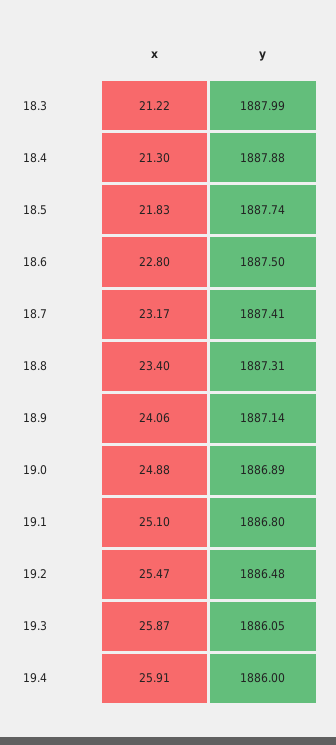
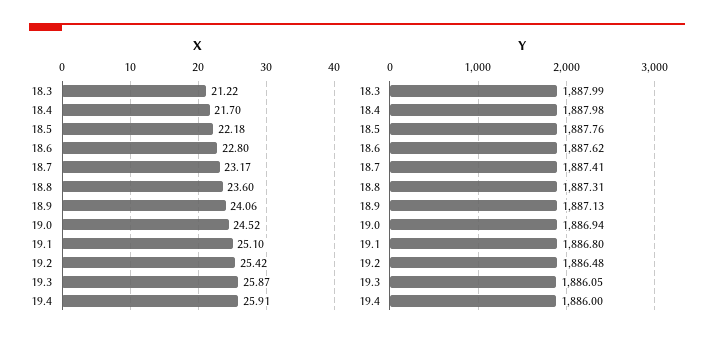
x, 18.4: 21.3 -> 21.7
y, 18.4: 1887.88 -> 1887.98
x, 18.5: 21.83 -> 22.18
y, 18.5: 1887.74 -> 1887.76
y, 18.6: 1887.5 -> 1887.62
x, 18.8: 23.4 -> 23.6
y, 18.9: 1887.14 -> 1887.13
x, 19.0: 24.88 -> 24.52
y, 19.0: 1886.89 -> 1886.94
x, 19.2: 25.47 -> 25.42

